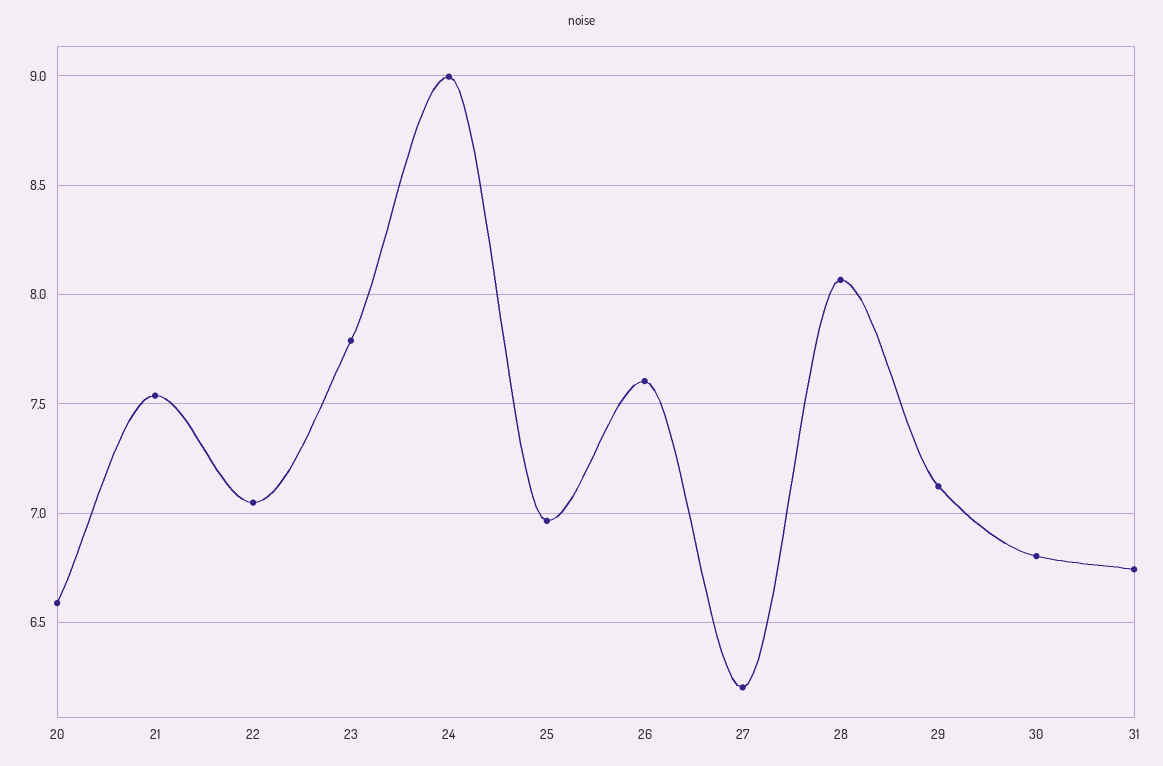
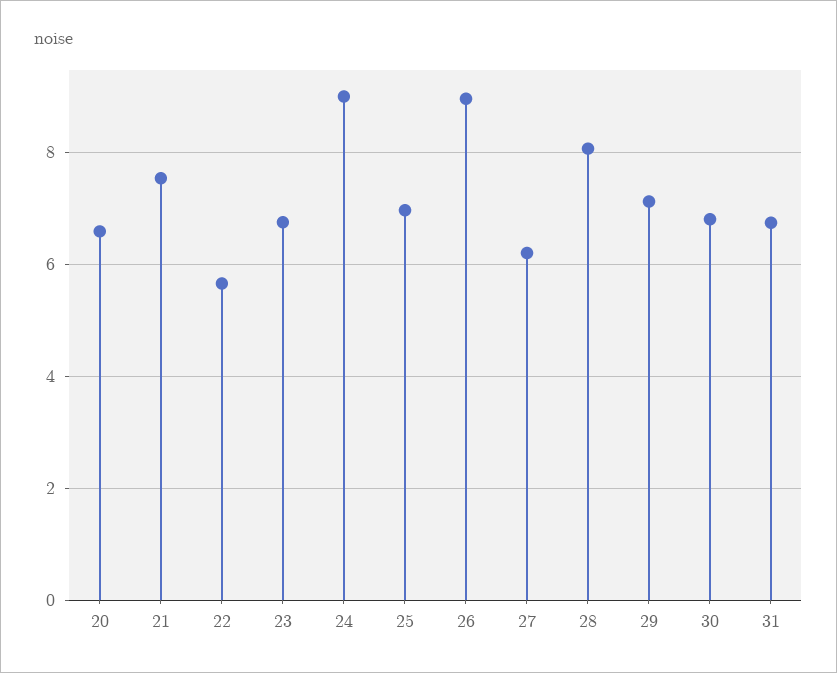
22: 7.05 -> 5.6
23: 7.8 -> 6.8
26: 7.6 -> 9

